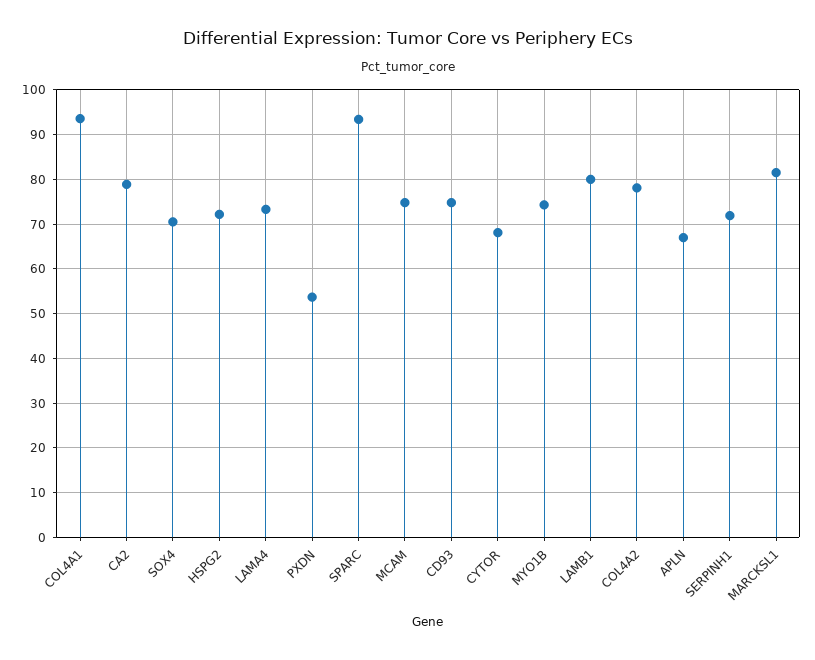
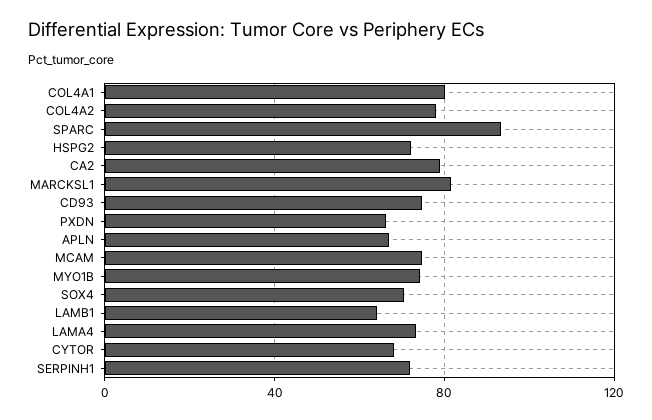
COL4A1: 94 -> 80
PXDN: 54 -> 65
LAMB1: 80 -> 65

